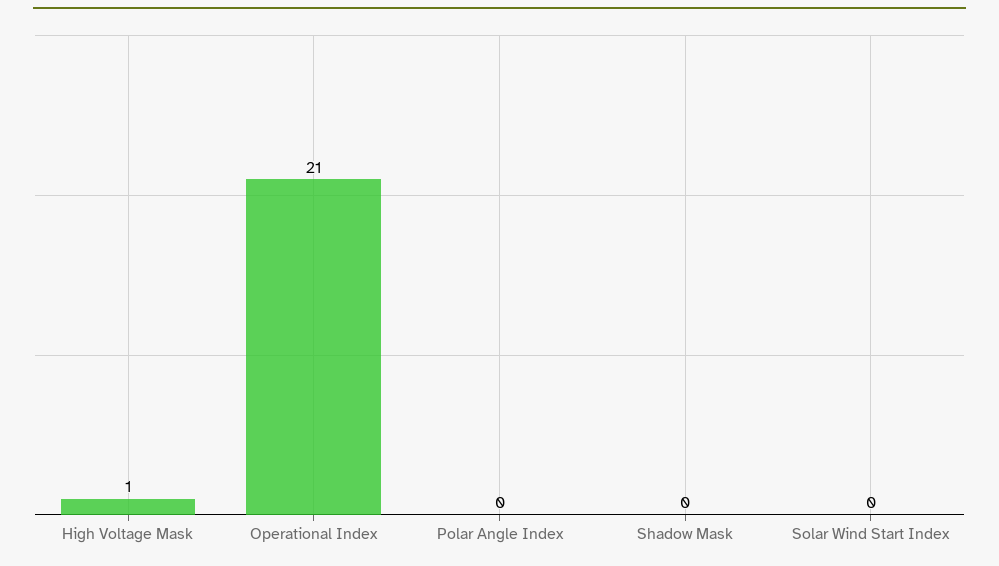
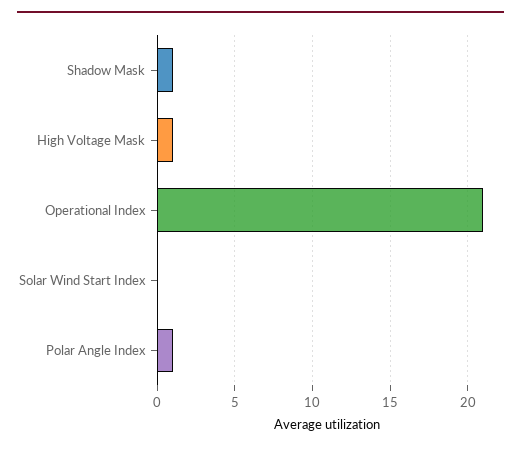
Polar Angle Index: 0 -> 1
Shadow Mask: 0 -> 1

